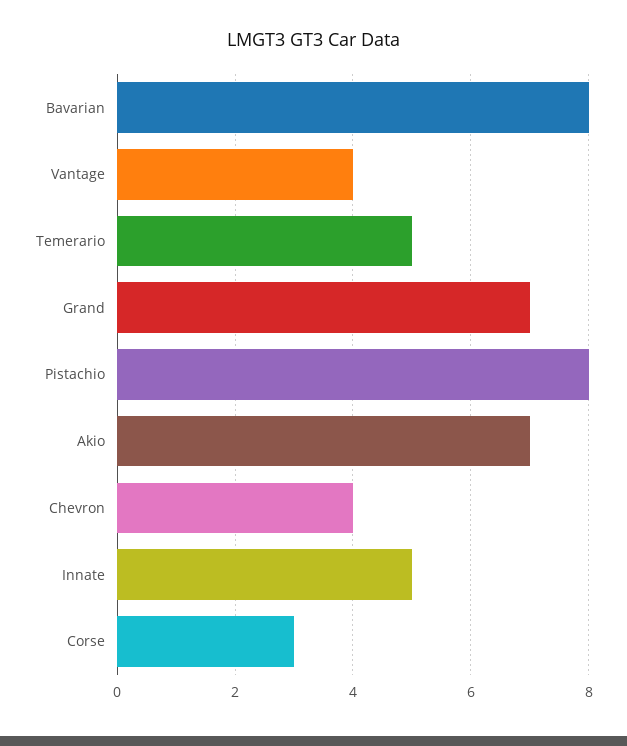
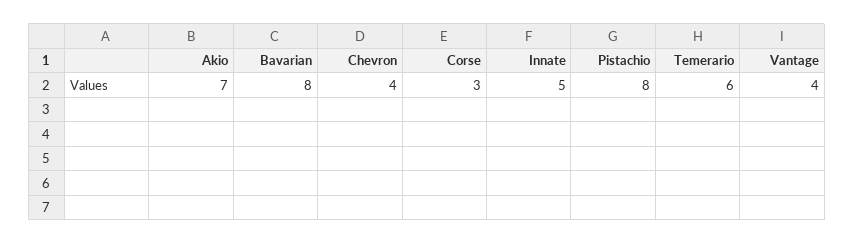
Temerario: 5 -> 6
Grand: 7 -> none

